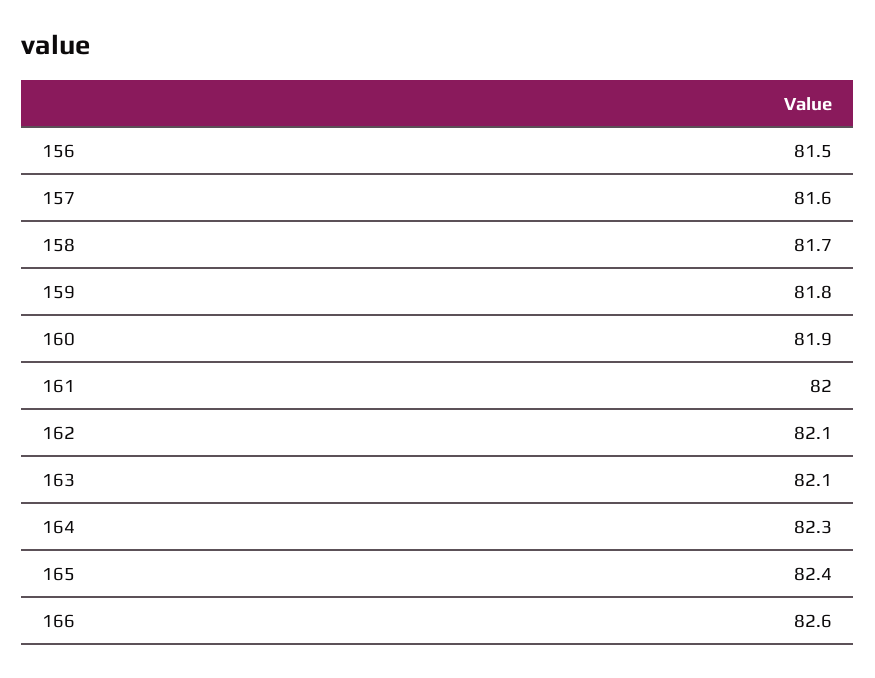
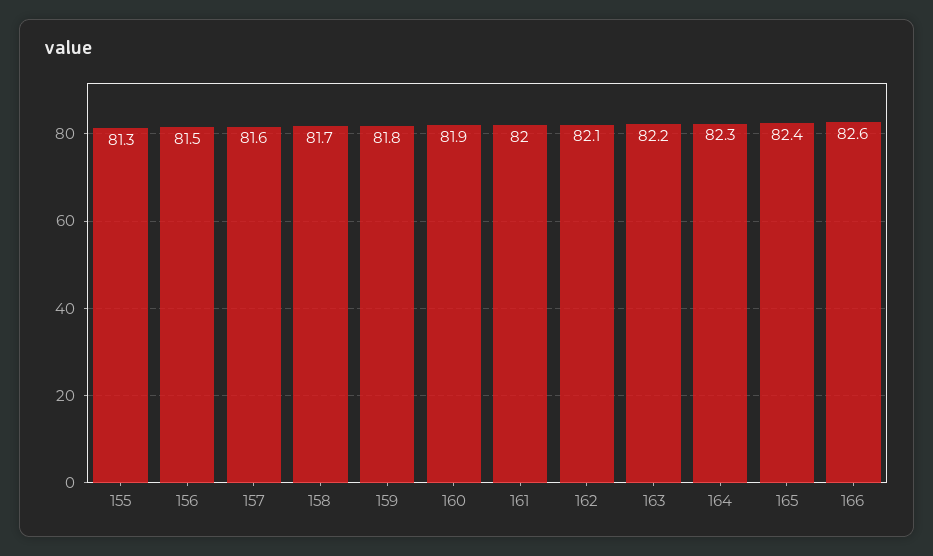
163: 82.1 -> 82.2
155: none -> 81.3

